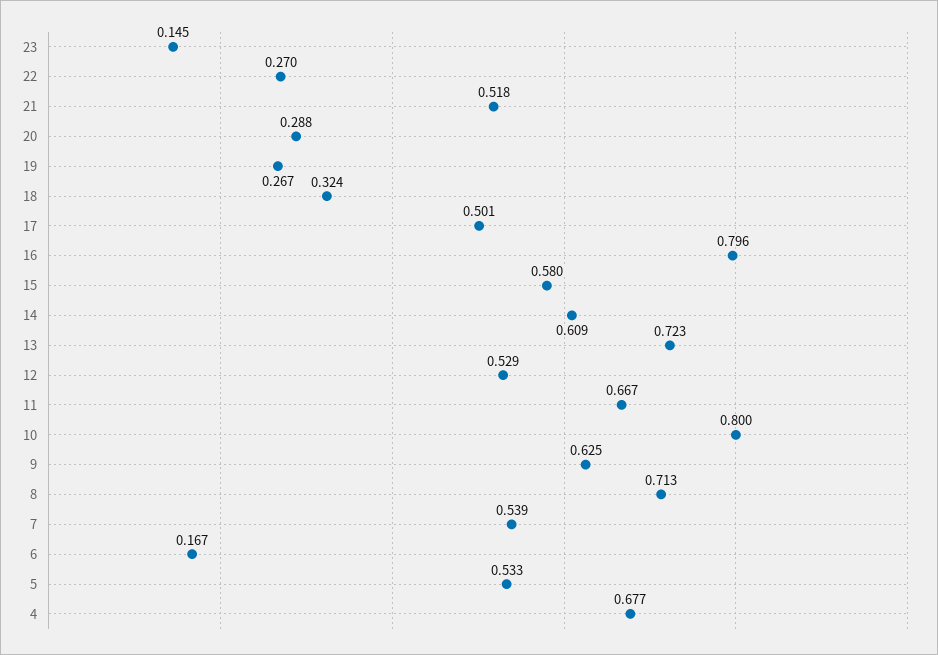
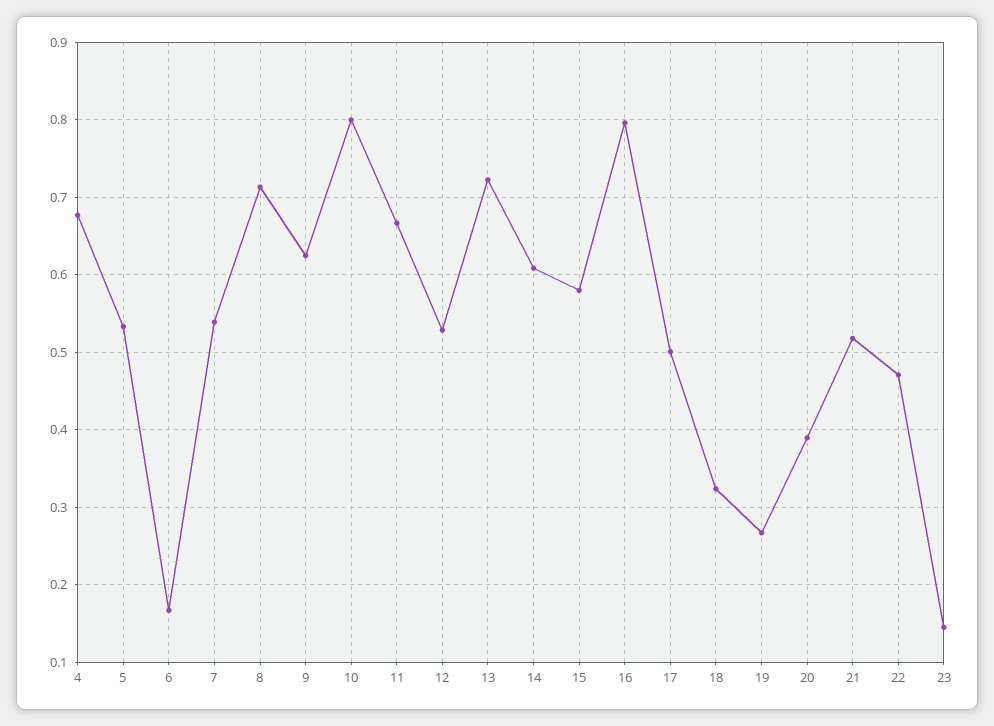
22: 0.27 -> 0.47
20: 0.288 -> 0.39

